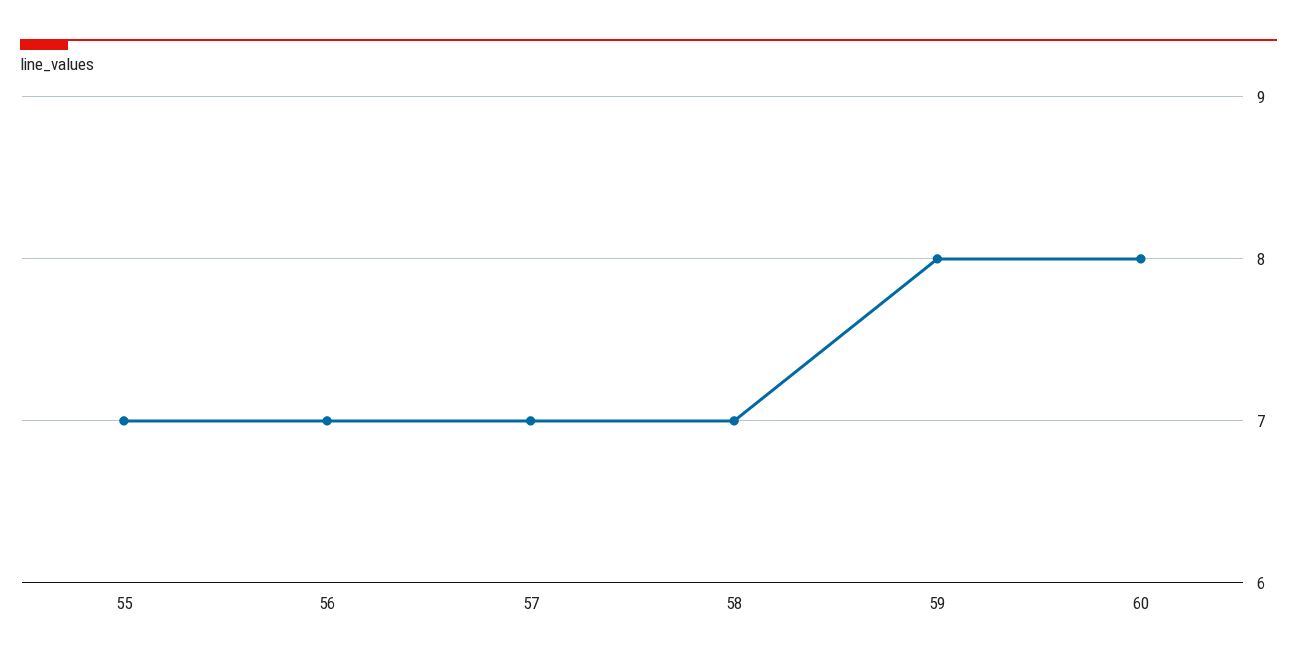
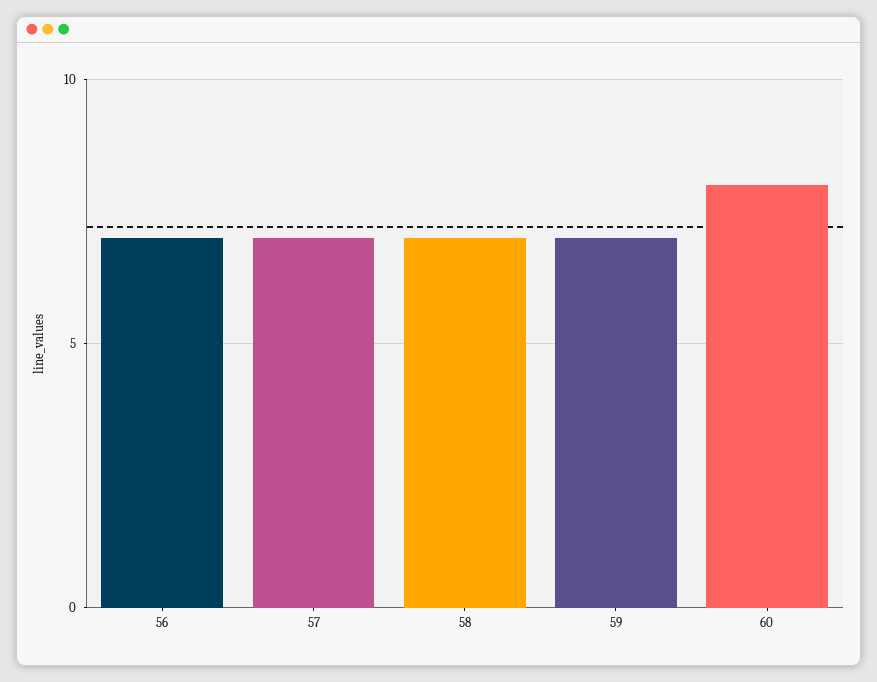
55: 7 -> none
59: 8 -> 7

